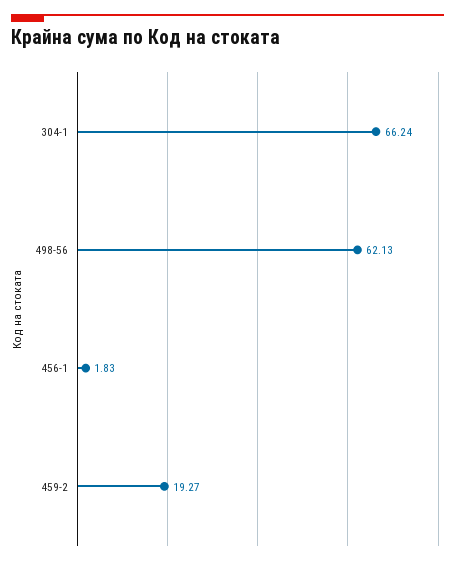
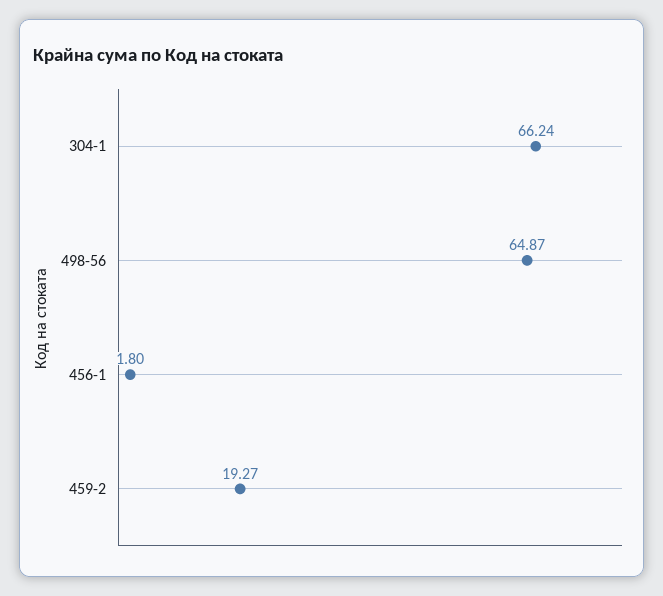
498-56: 62.13 -> 64.87
456-1: 1.83 -> 1.8

